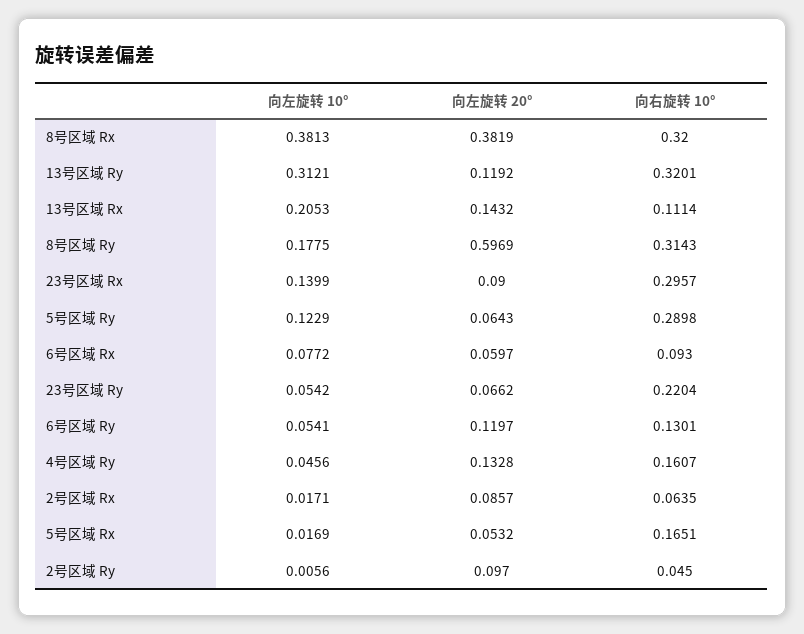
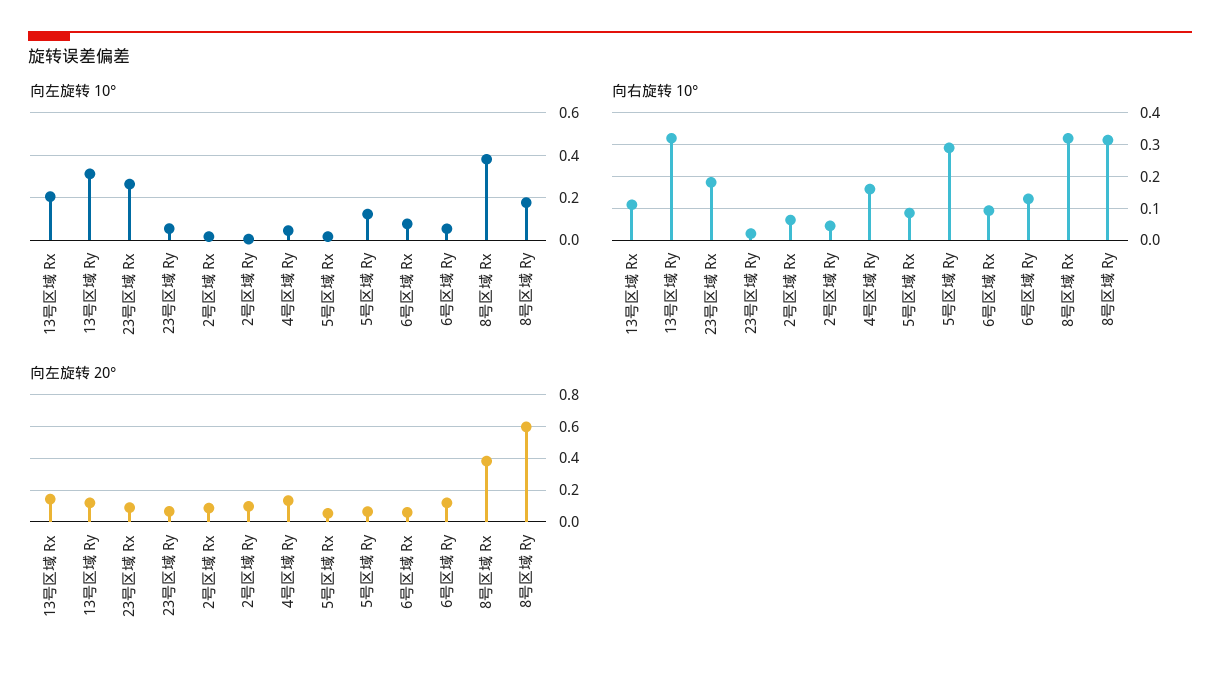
向左旋转 10°, 23号区域 Rx: 0.1399 -> 0.25
向右旋转 10°, 23号区域 Rx: 0.2957 -> 0.18
向右旋转 10°, 23号区域 Ry: 0.2204 -> 0.02
向右旋转 10°, 5号区域 Rx: 0.1651 -> 0.08

